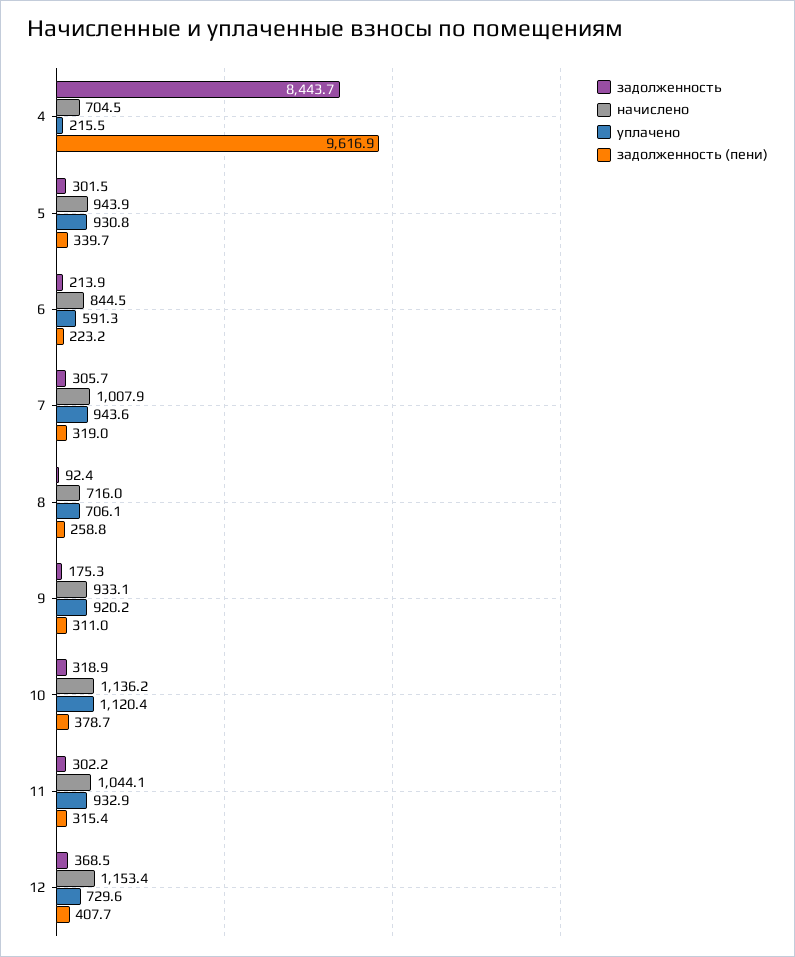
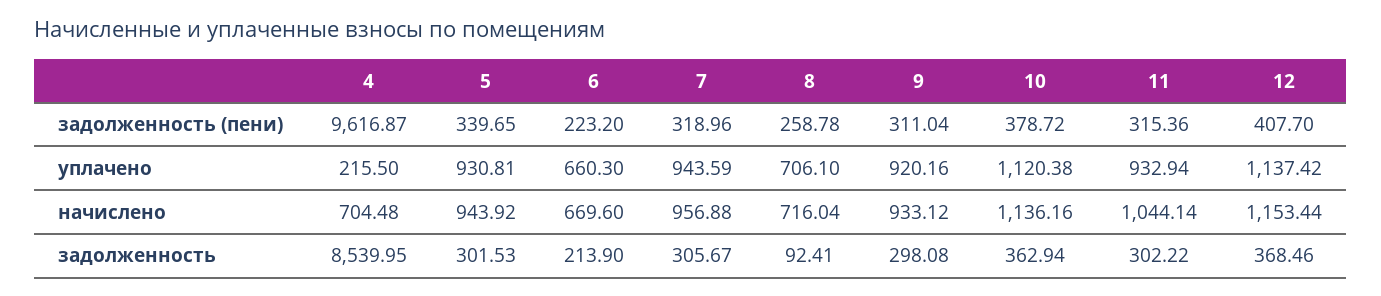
задолженность, 4: 8443.7 -> 8539.95
начислено, 6: 844.5 -> 669.6
уплачено, 6: 591.3 -> 660.3
начислено, 7: 1007.9 -> 956.88
задолженность, 9: 175.3 -> 298.08
задолженность, 10: 318.9 -> 362.94
уплачено, 12: 729.6 -> 1137.42

